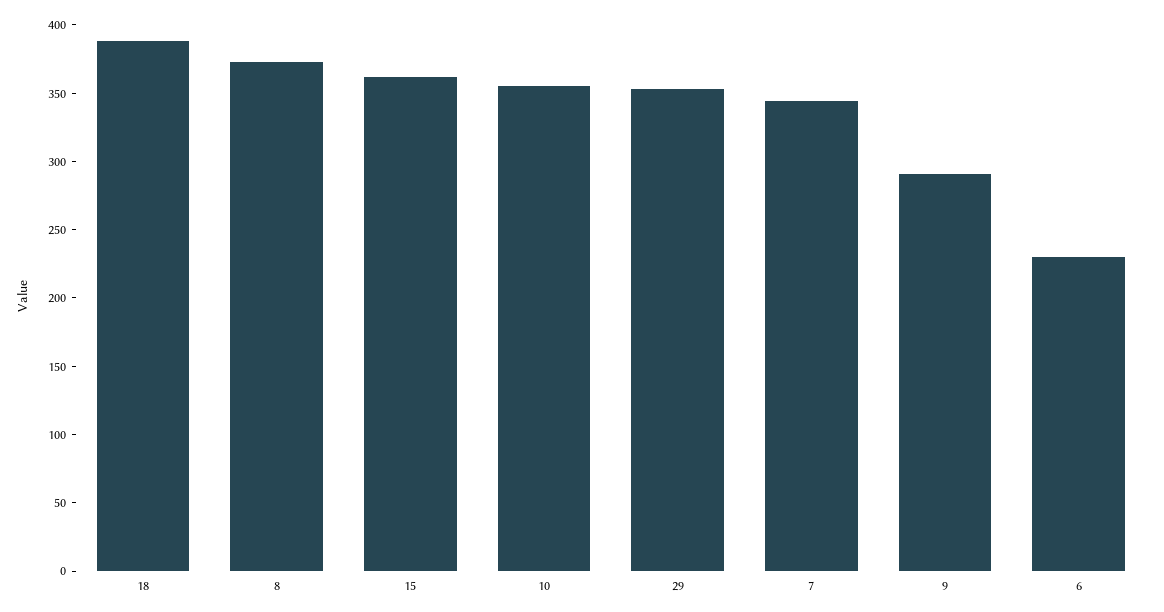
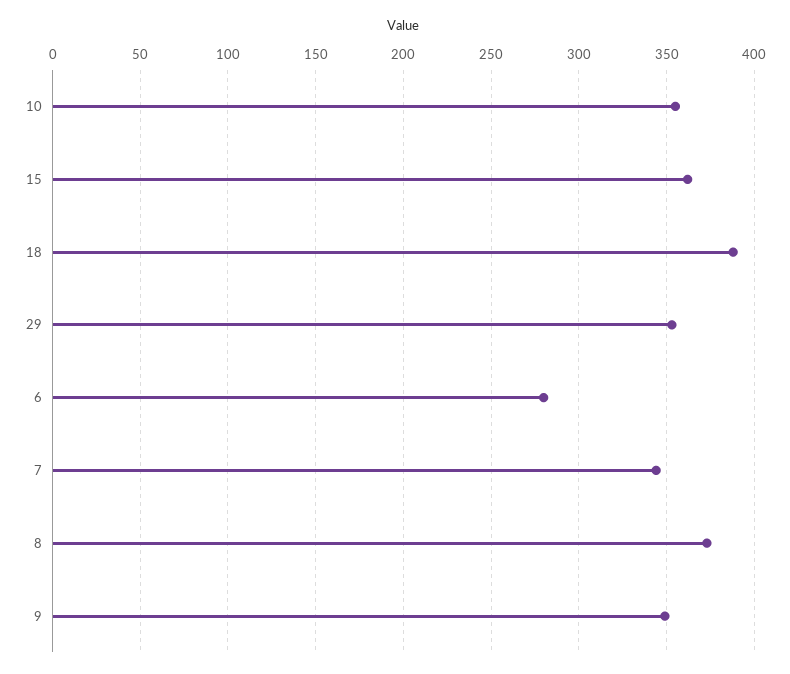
9: 290 -> 350
6: 230 -> 280

